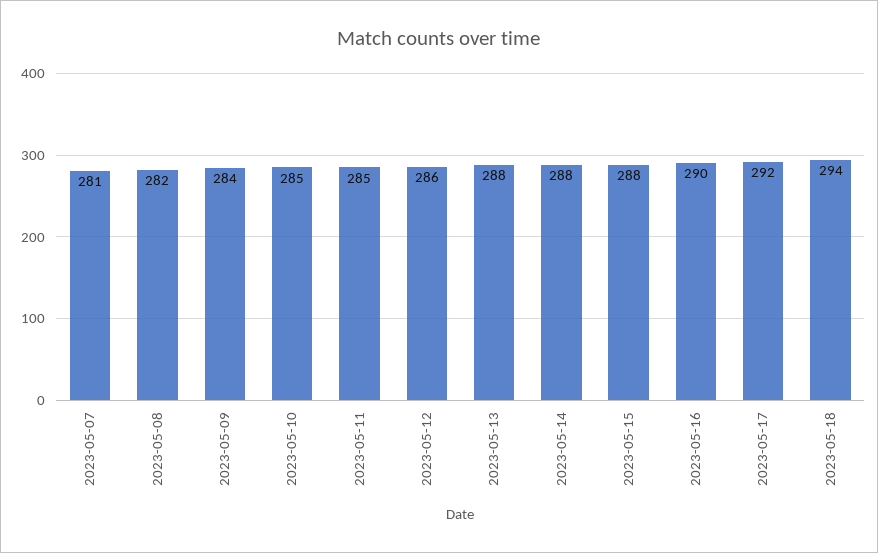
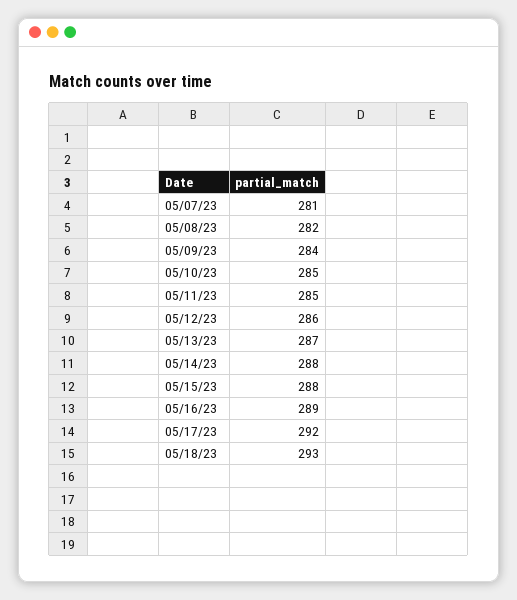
2023-05-13: 288 -> 287
2023-05-16: 290 -> 289
2023-05-18: 294 -> 293

